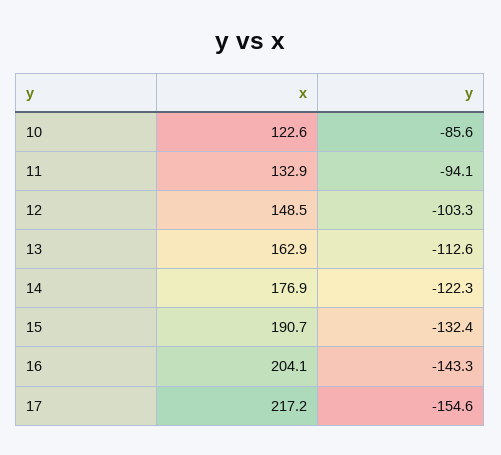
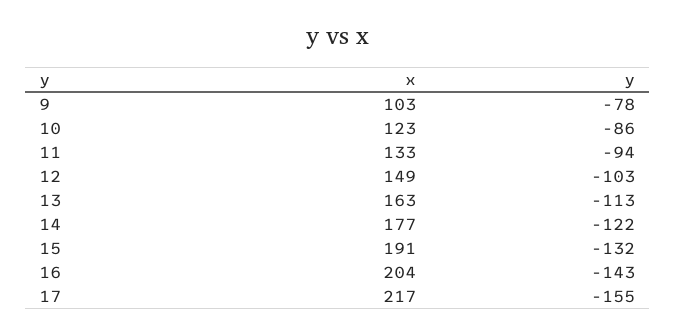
x, 9: none -> 103
y, 9: none -> -78

